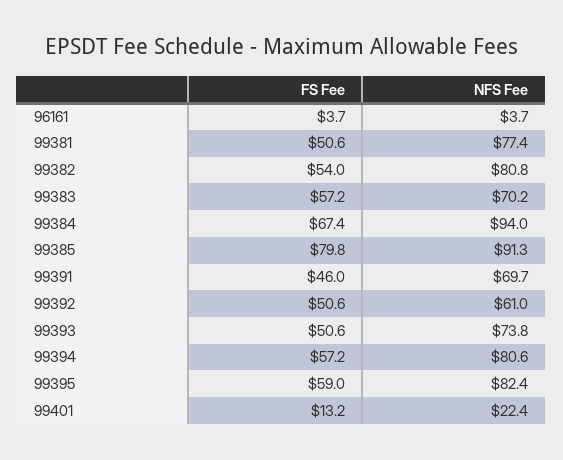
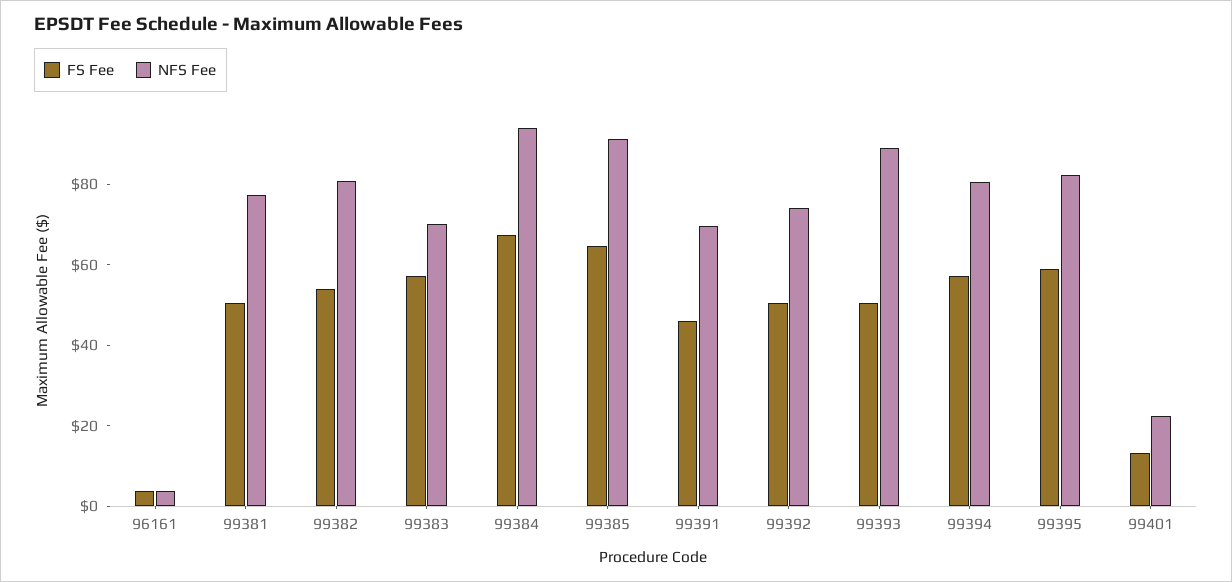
FS Fee, 99385: 79.8 -> 65
NFS Fee, 99392: 61 -> 75
NFS Fee, 99393: 73.8 -> 90

